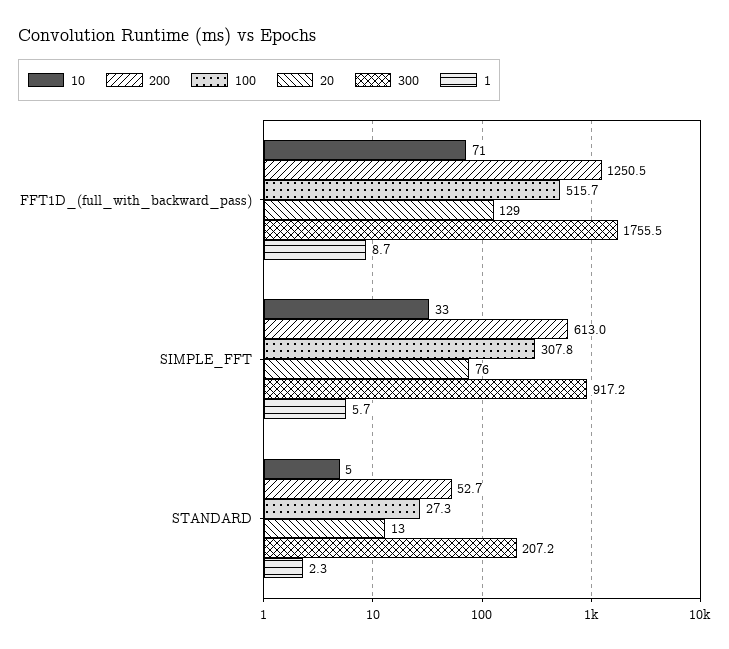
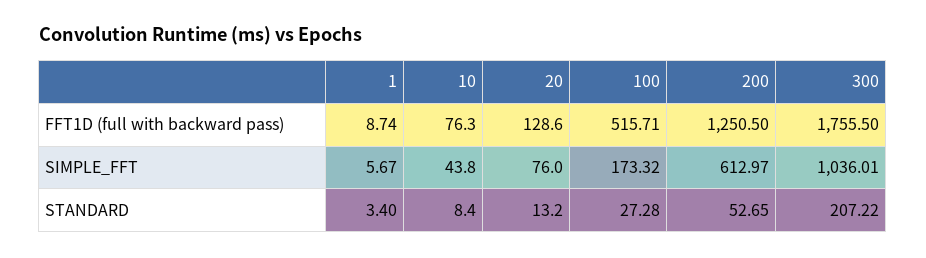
10, FFT1D_(full_with_backward_pass): 71 -> 76.3
10, SIMPLE_FFT: 33 -> 43.8
100, SIMPLE_FFT: 307.8 -> 173.32
300, SIMPLE_FFT: 917.2 -> 1036.01
10, STANDARD: 5 -> 8.4
1, STANDARD: 2.3 -> 3.4

